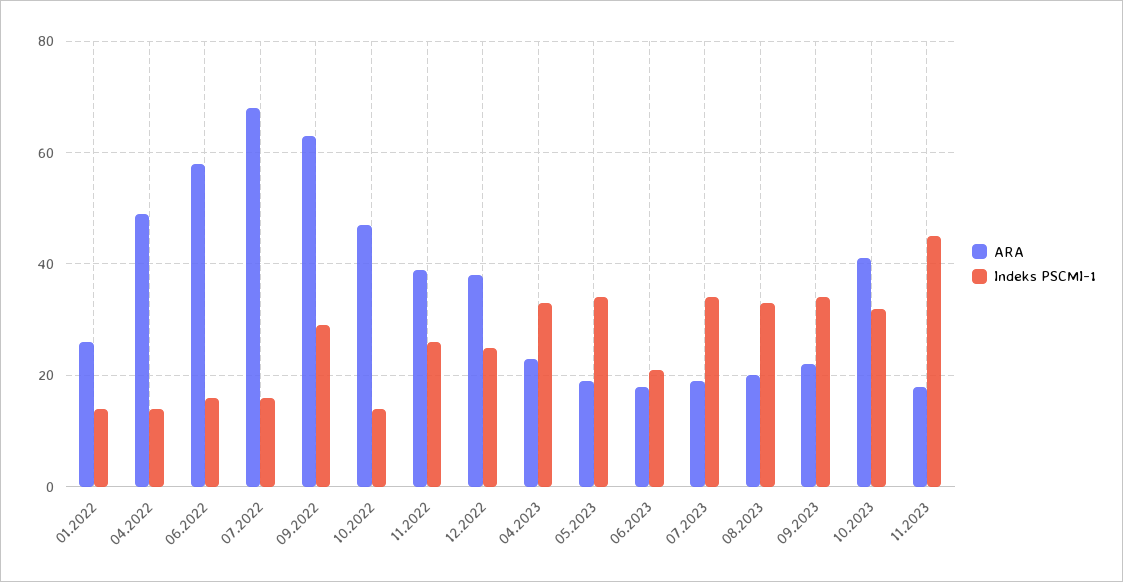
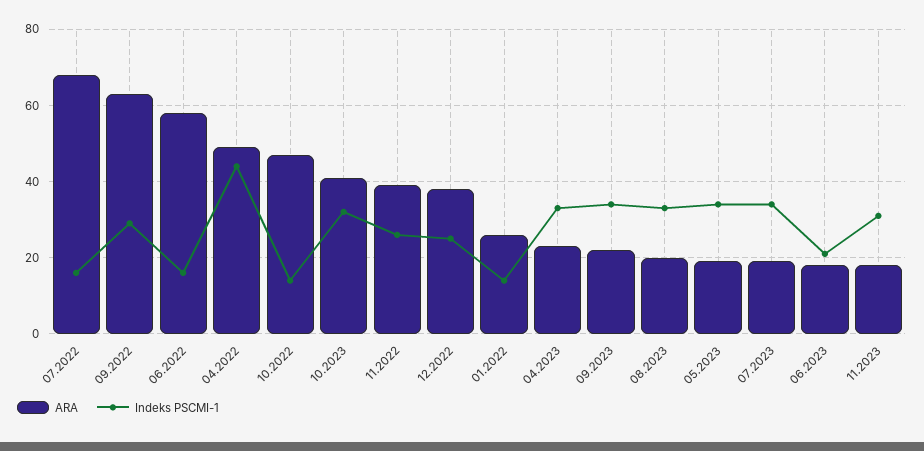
Indeks PSCMI-1, 04.2022: 15 -> 45
Indeks PSCMI-1, 11.2023: 45 -> 30

